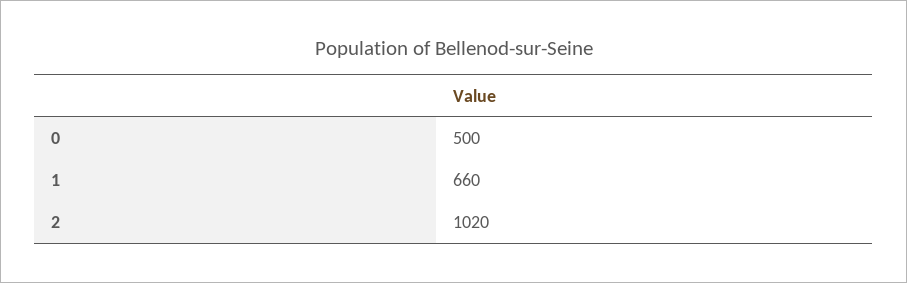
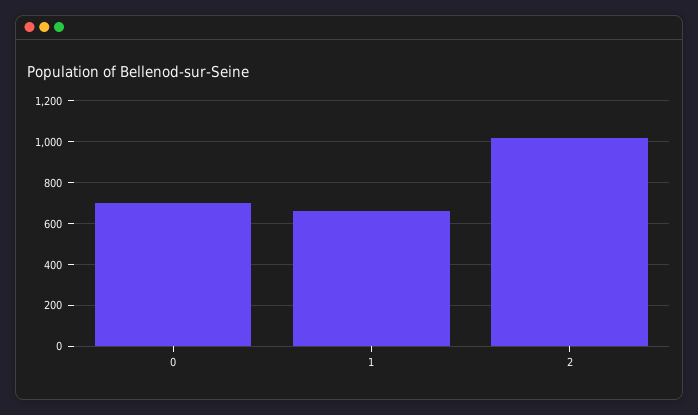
0: 500 -> 700

